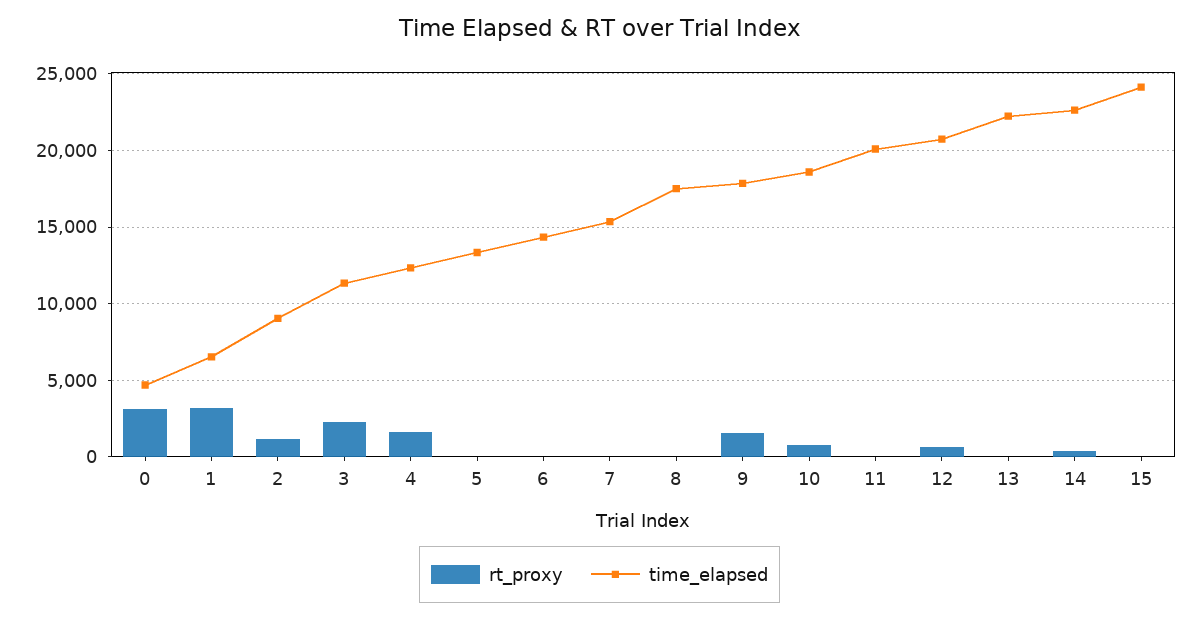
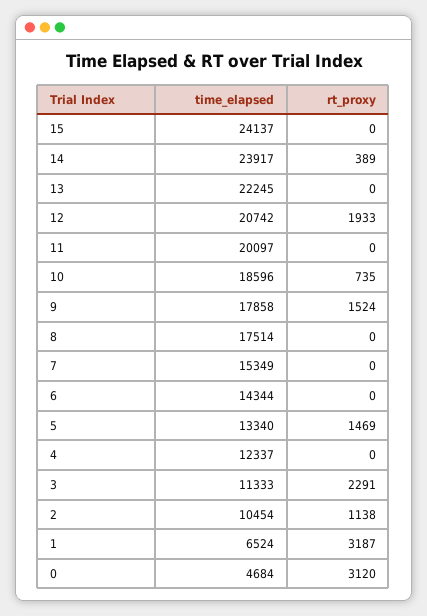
time_elapsed, 2: 9000 -> 10454
rt_proxy, 4: 1500 -> 0
rt_proxy, 5: 0 -> 1469
rt_proxy, 12: 500 -> 1933
time_elapsed, 14: 22500 -> 23917

